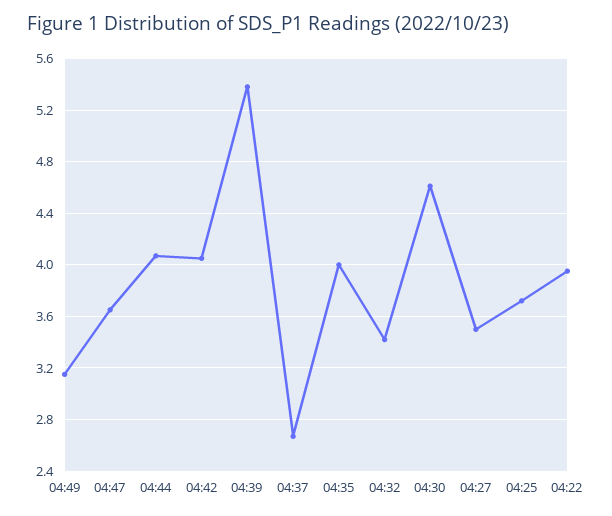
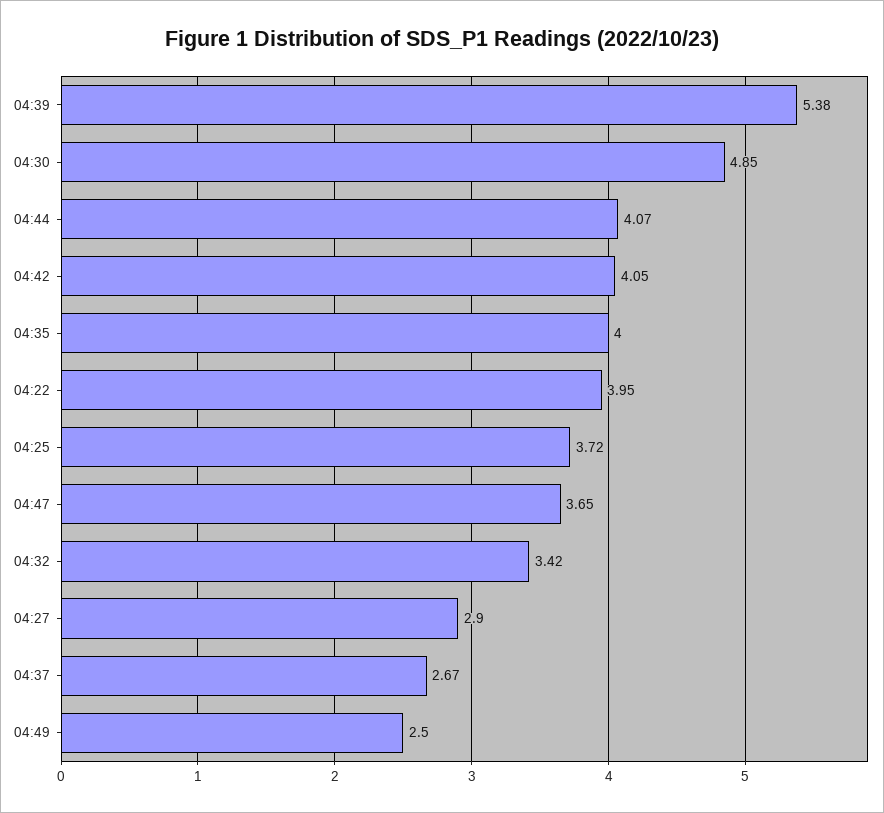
04:49: 3.15 -> 2.5
04:30: 4.6 -> 4.85
04:27: 3.5 -> 2.9

